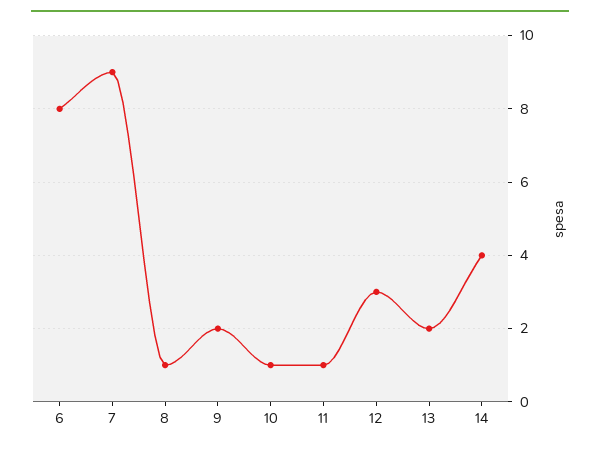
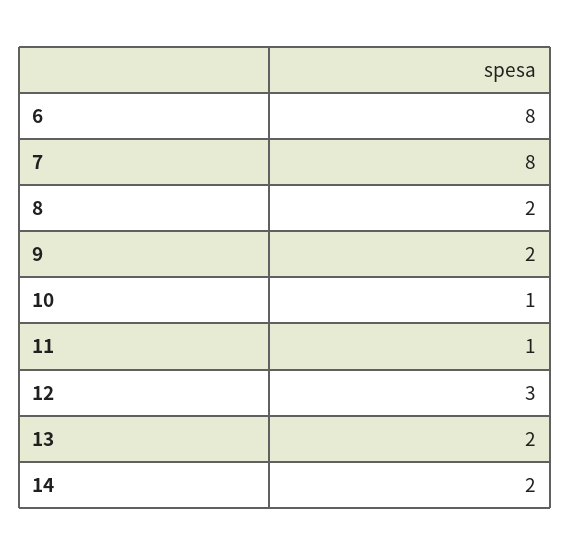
7: 9 -> 8
8: 1 -> 2
14: 4 -> 2

